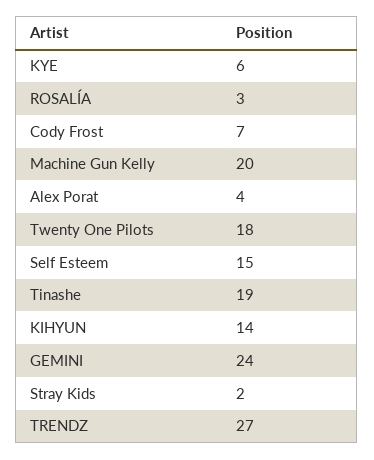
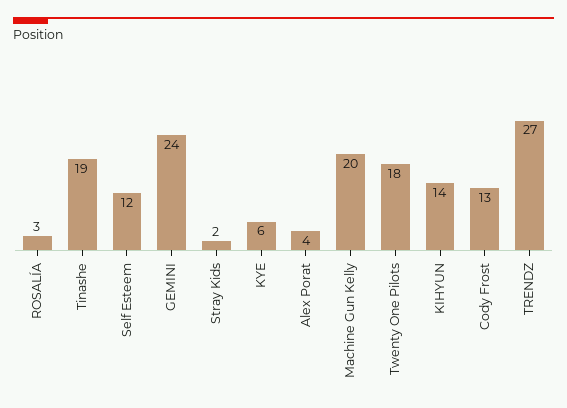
Cody Frost: 7 -> 13
Self Esteem: 15 -> 12

